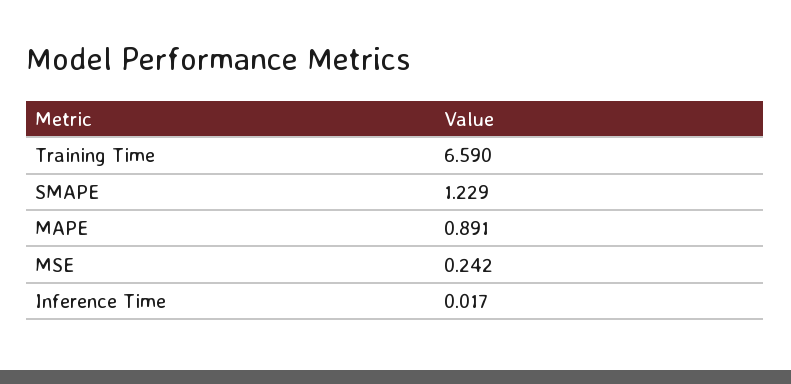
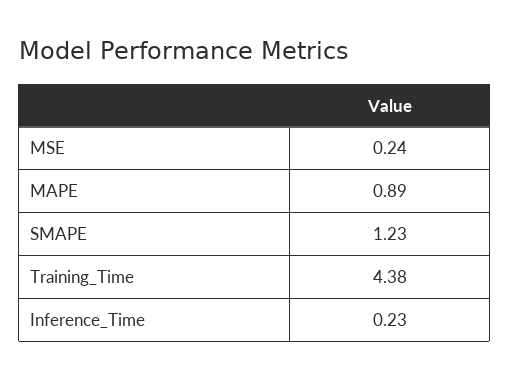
Training Time: 6.59 -> 4.38
Inference Time: 0.017 -> 0.23

